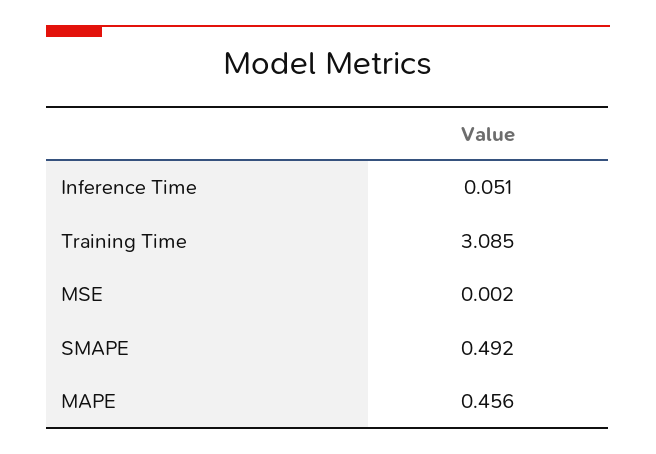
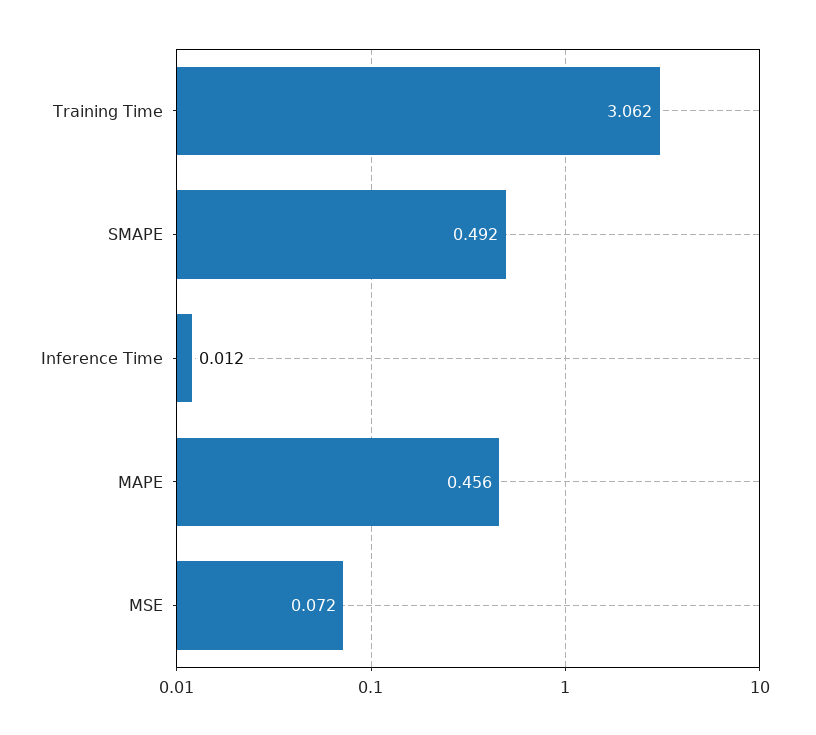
Inference Time: 0.051 -> 0.012
Training Time: 3.085 -> 3.062
MSE: 0.002 -> 0.072

